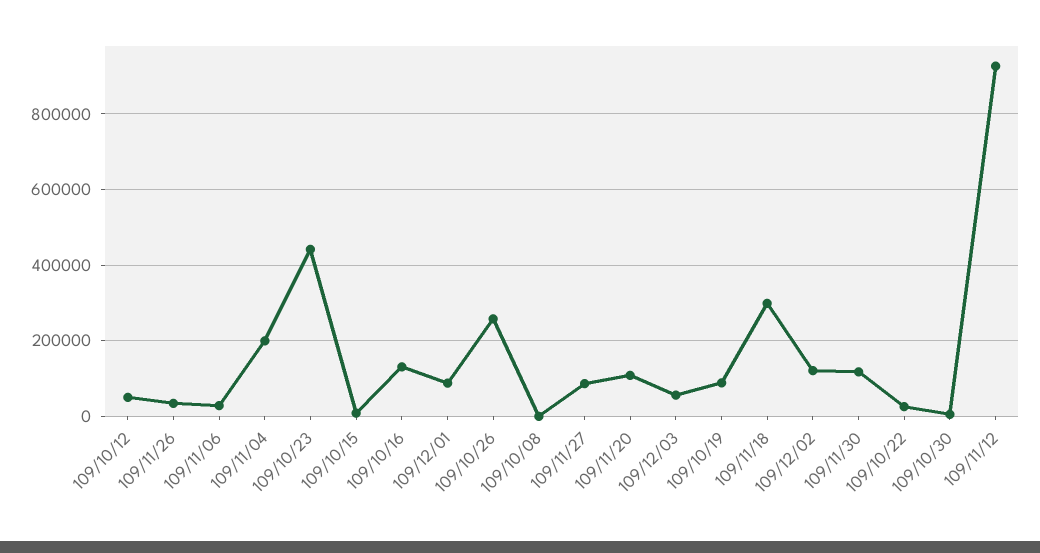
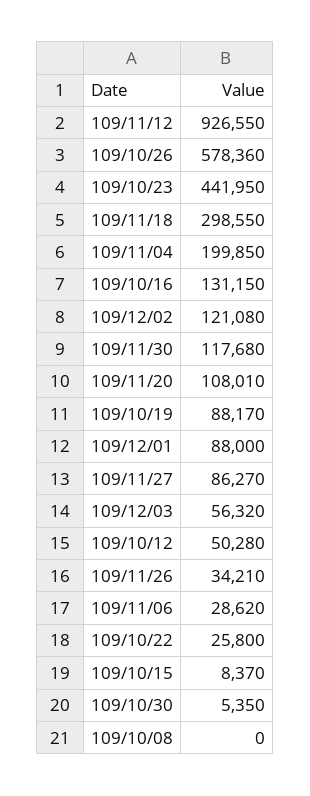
109/10/26: 260000 -> 578360

